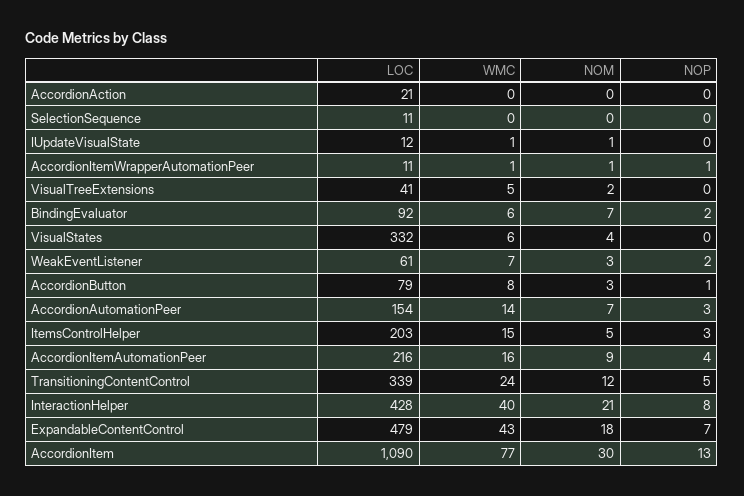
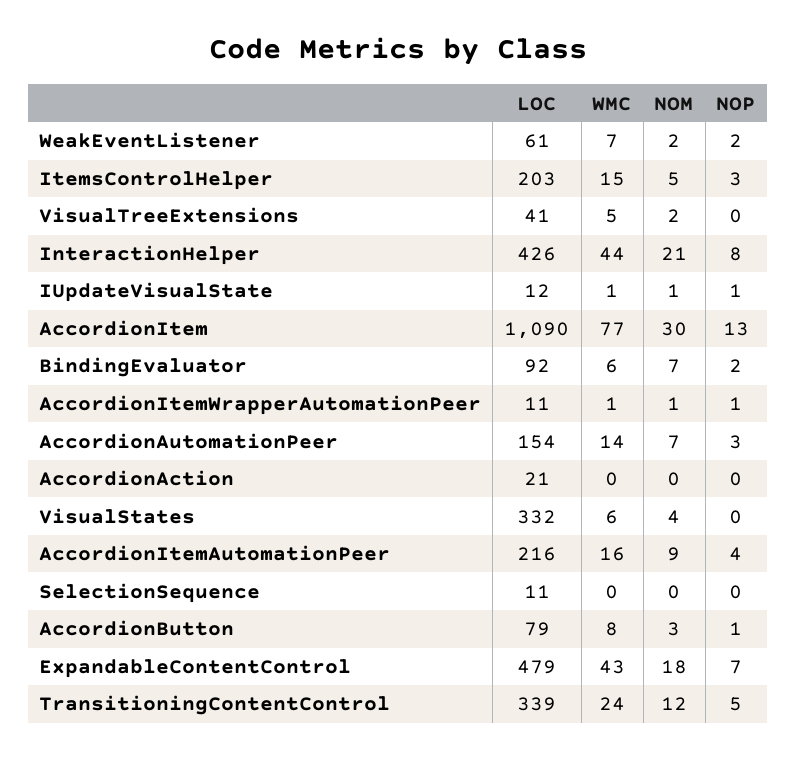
NOP, IUpdateVisualState: 0 -> 1
NOM, WeakEventListener: 3 -> 2
LOC, InteractionHelper: 428 -> 426
WMC, InteractionHelper: 40 -> 44

